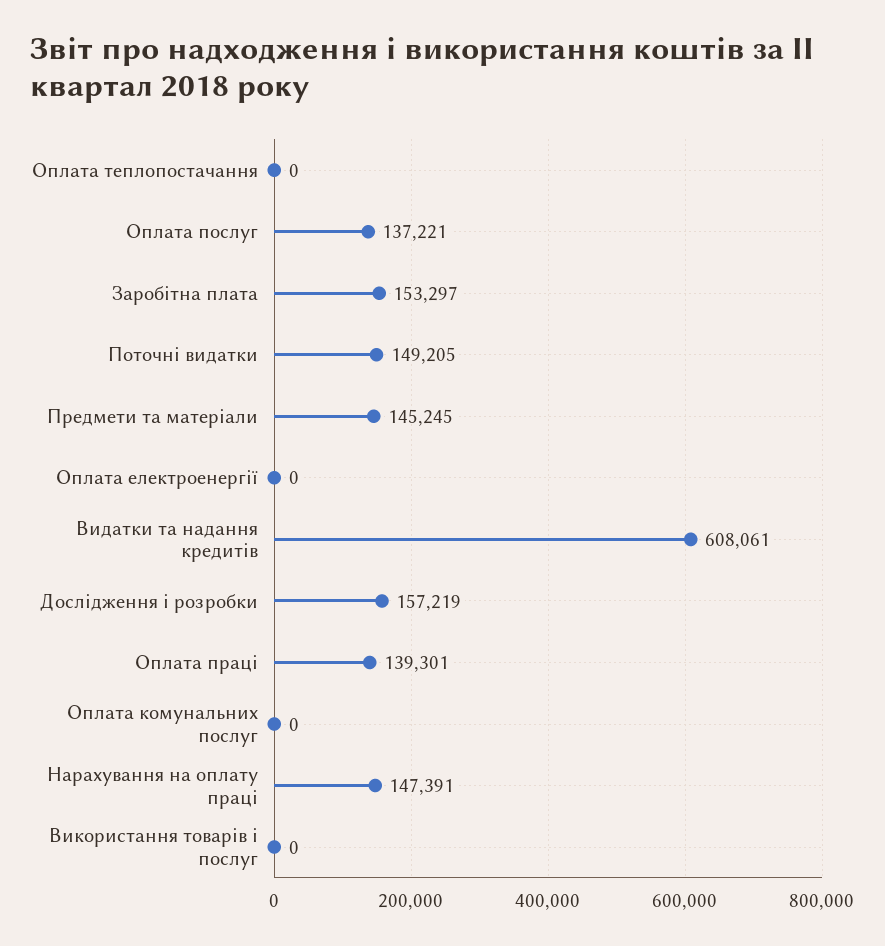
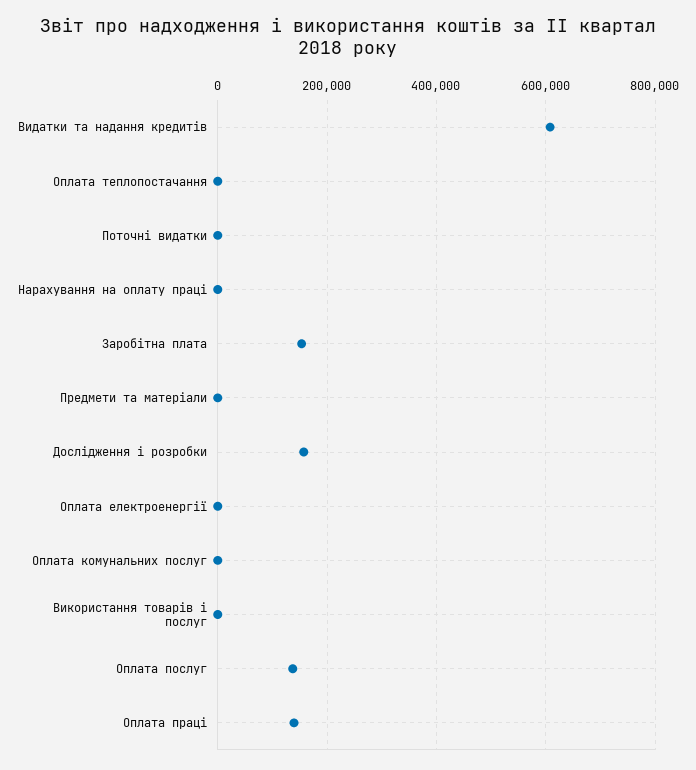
Поточні видатки: 149205 -> 0
Предмети та матеріали: 145245 -> 0
Нарахування на оплату праці: 147391 -> 0

